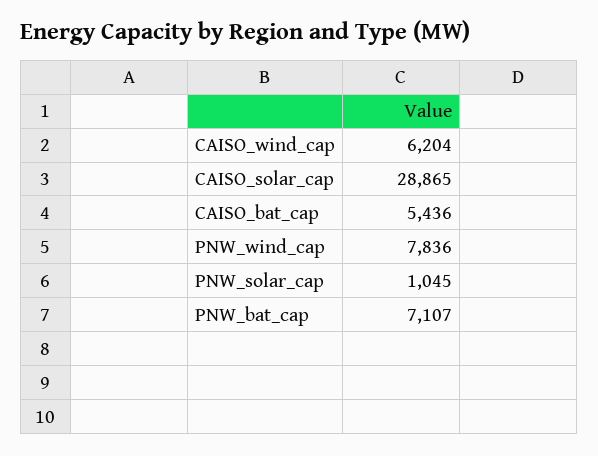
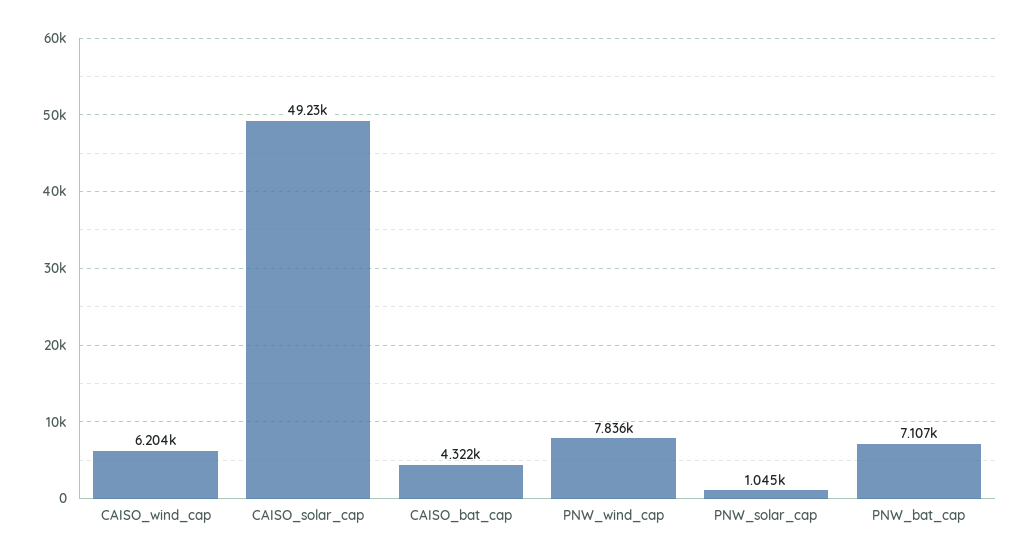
CAISO_solar_cap: 28865 -> 49230
CAISO_bat_cap: 5436 -> 4322

